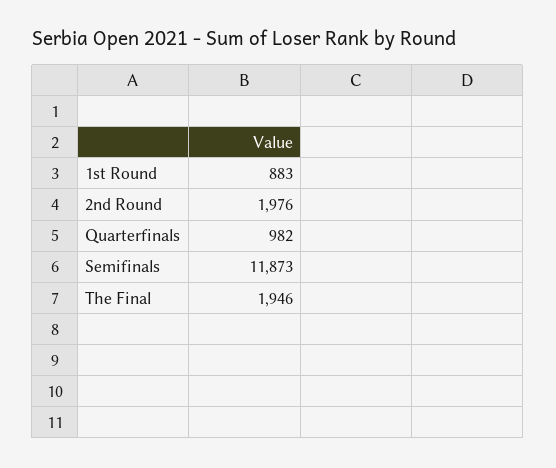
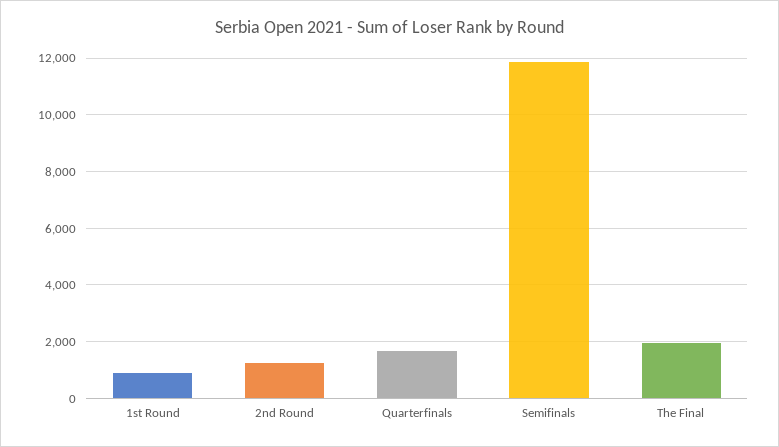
2nd Round: 1976 -> 1250
Quarterfinals: 982 -> 1750

